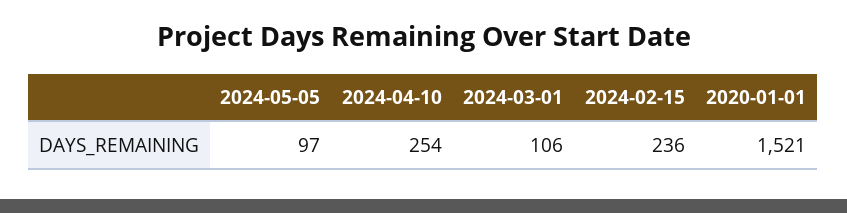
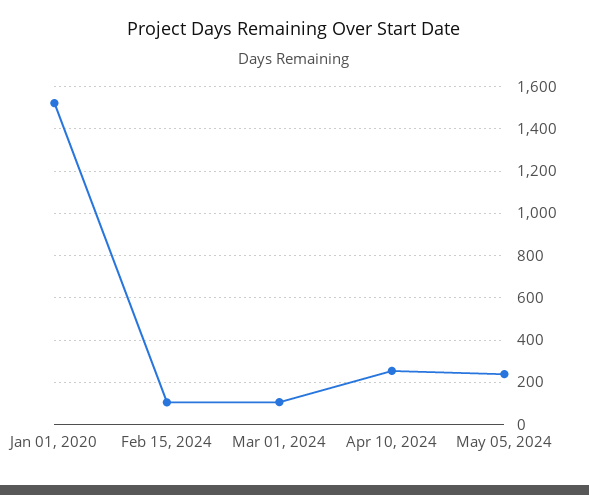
2024-05-05: 97 -> 250
2024-02-15: 236 -> 100

